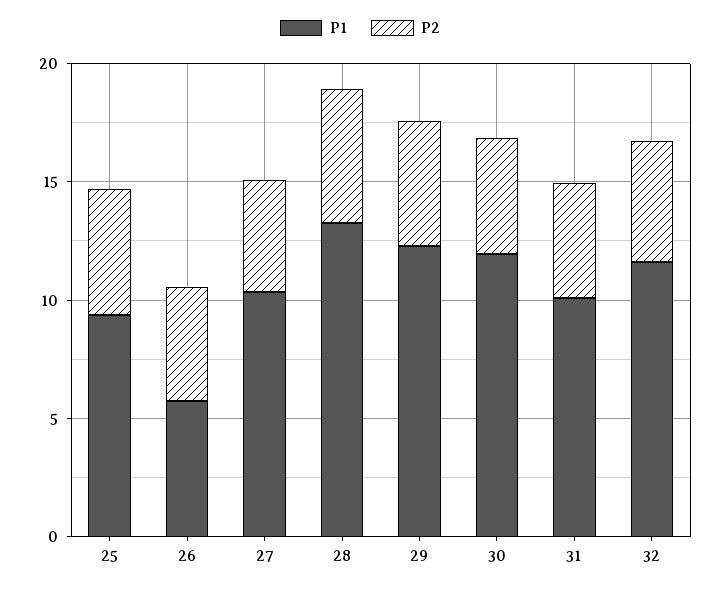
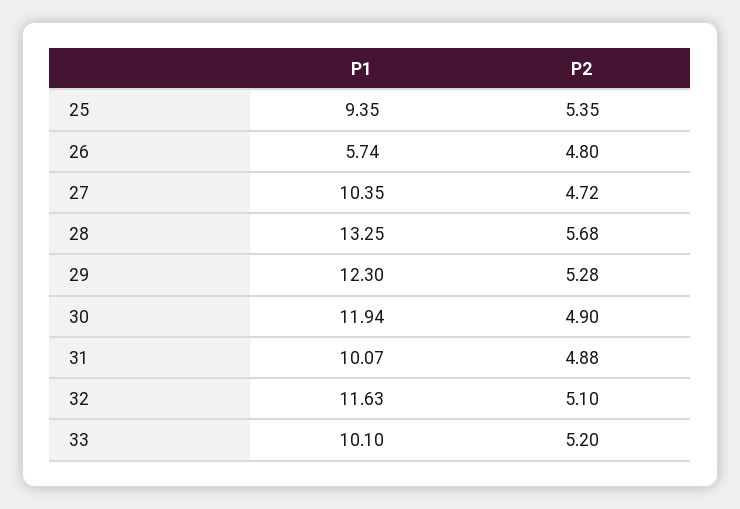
P1, 33: none -> 10.1
P2, 33: none -> 5.2

